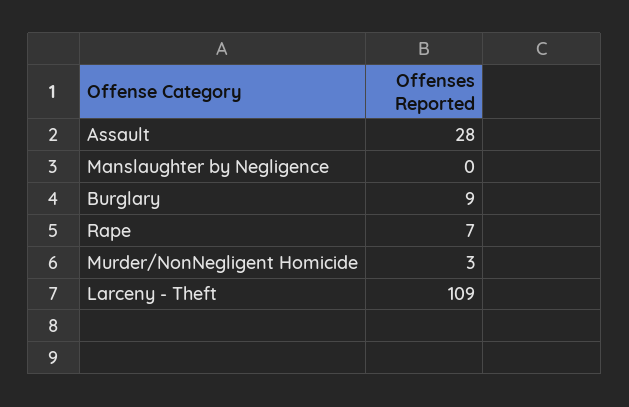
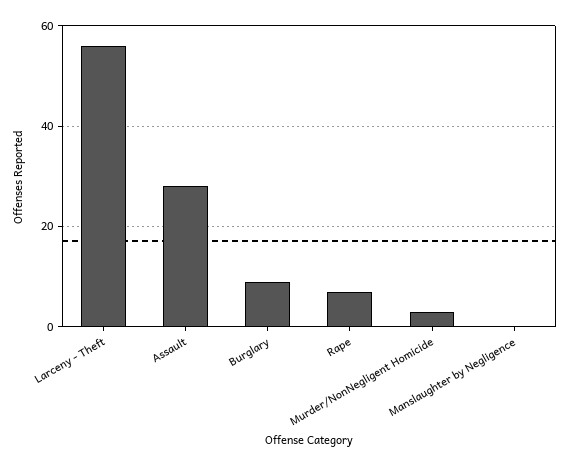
Larceny - Theft: 109 -> 55

